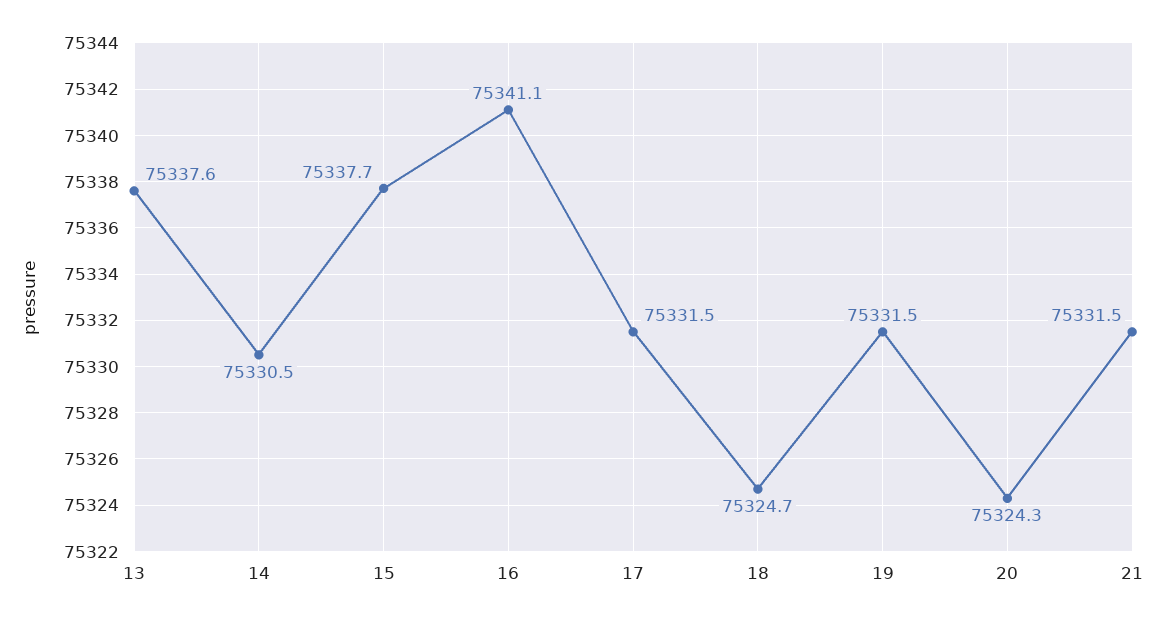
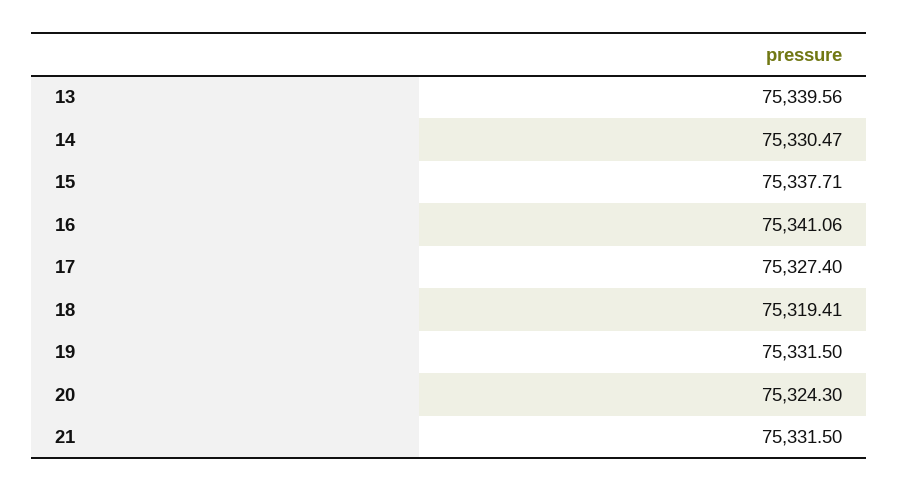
13: 75337.6 -> 75339.56
17: 75331.5 -> 75327.4
18: 75324.7 -> 75319.41

